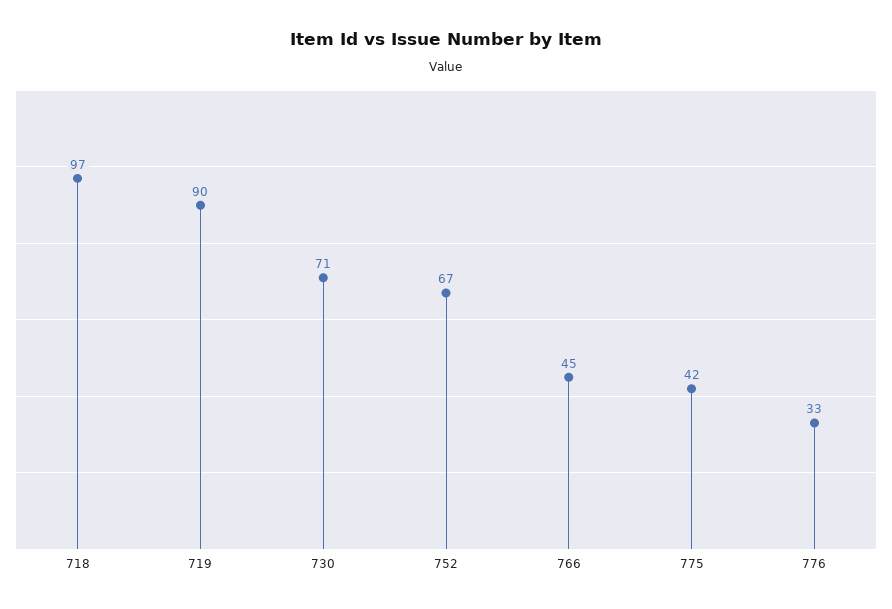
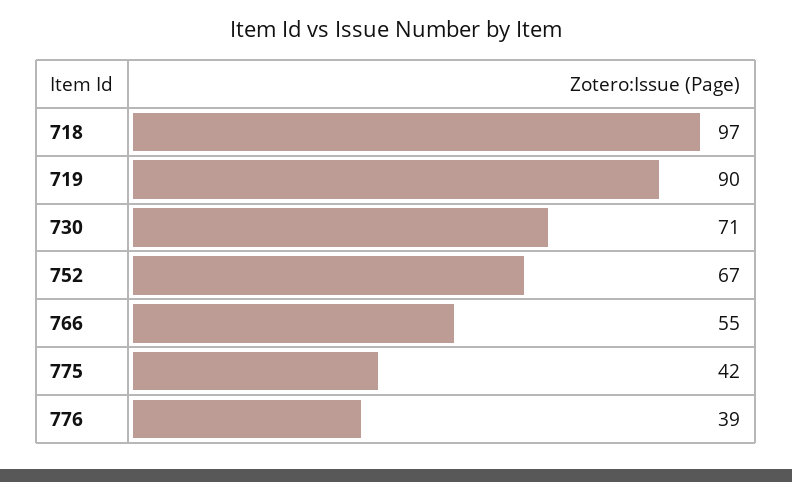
766: 45 -> 55
776: 33 -> 39

